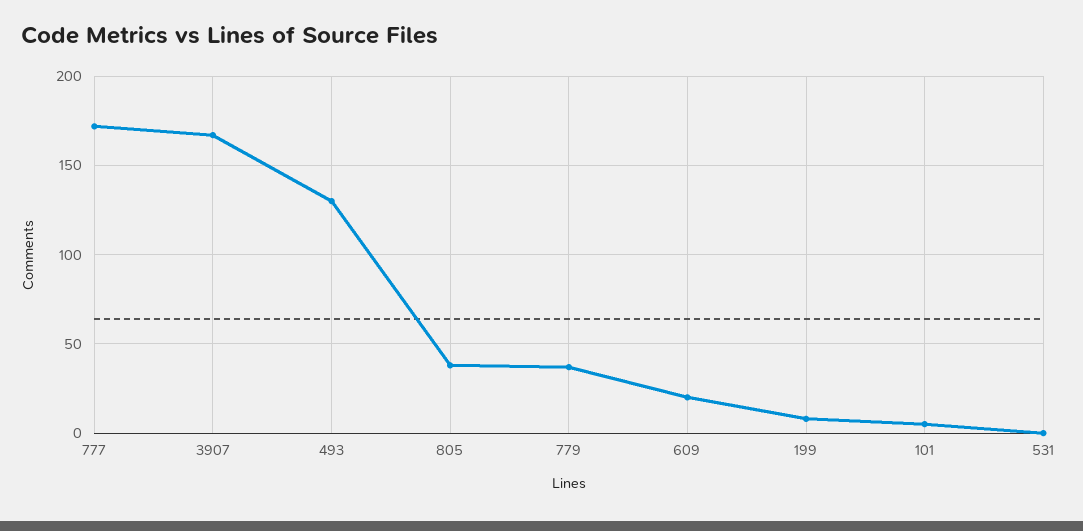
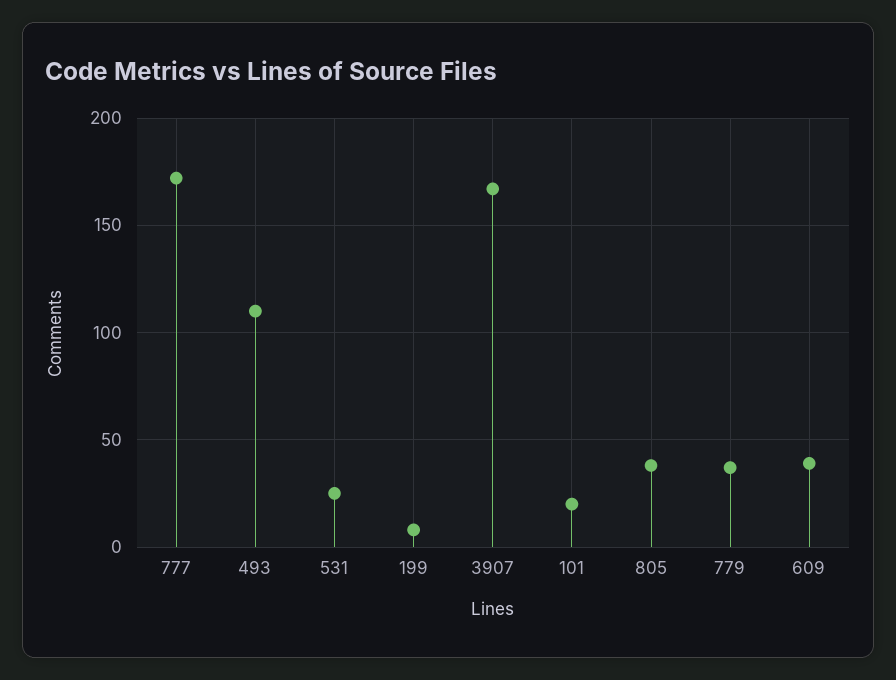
493: 130 -> 110
609: 20 -> 40
101: 5 -> 20
531: 0 -> 25

